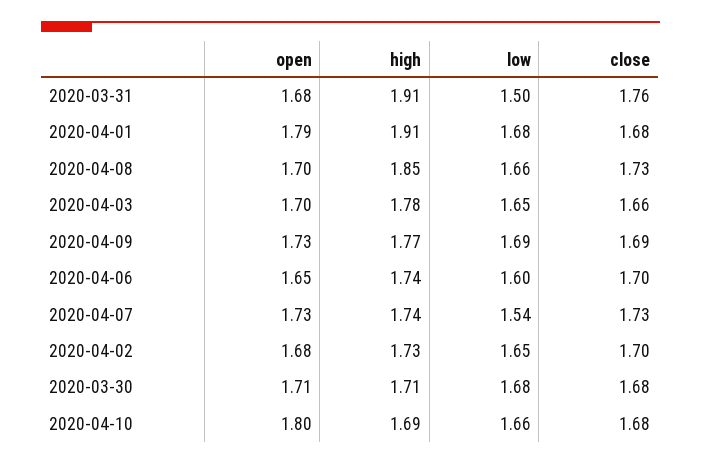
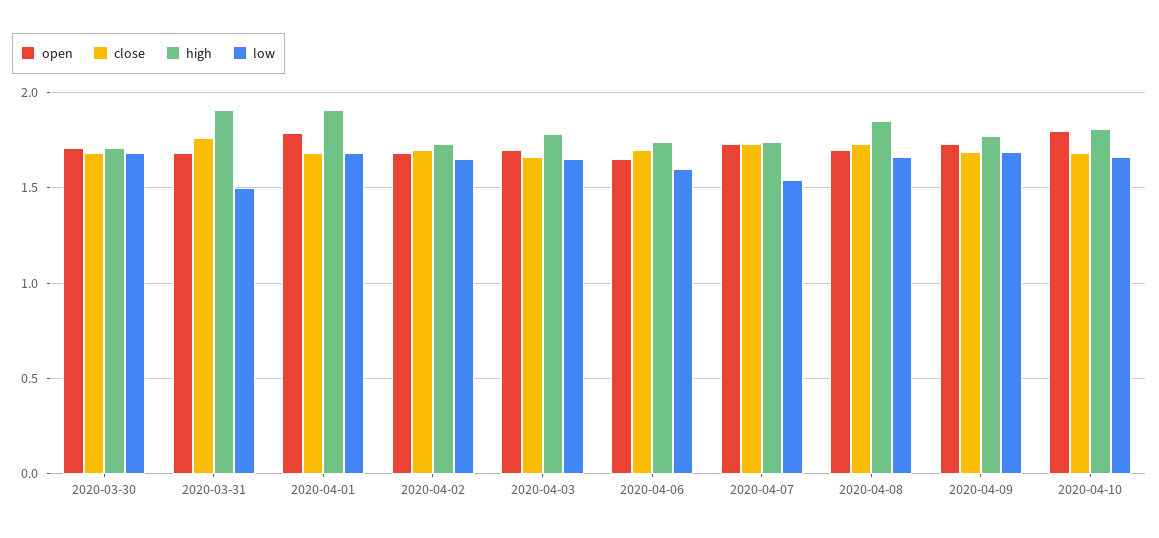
high, 2020-04-10: 1.69 -> 1.8

